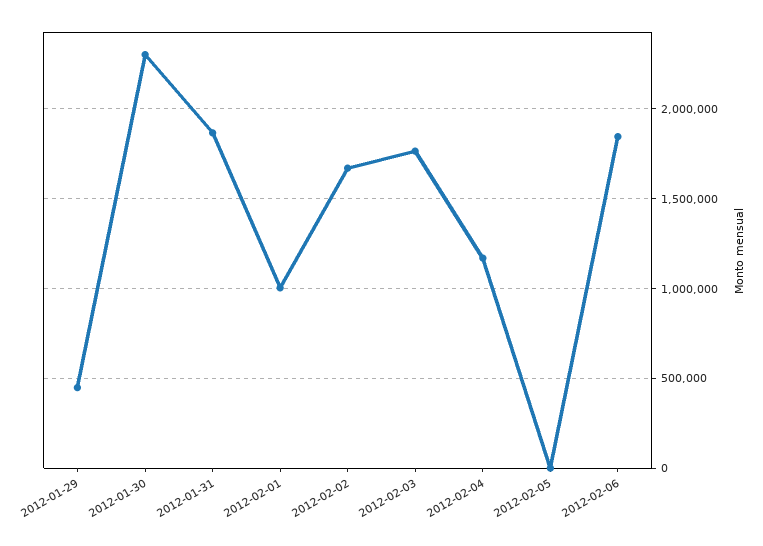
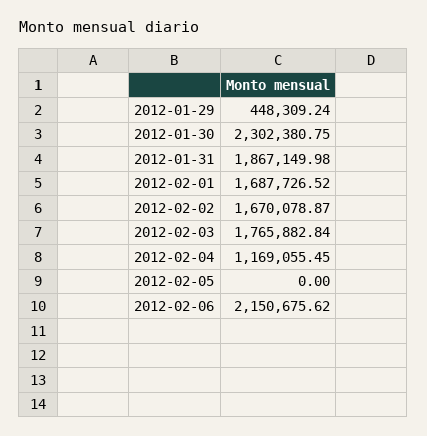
2012-02-01: 1000000 -> 1687726.52
2012-02-06: 1850000 -> 2150675.62

